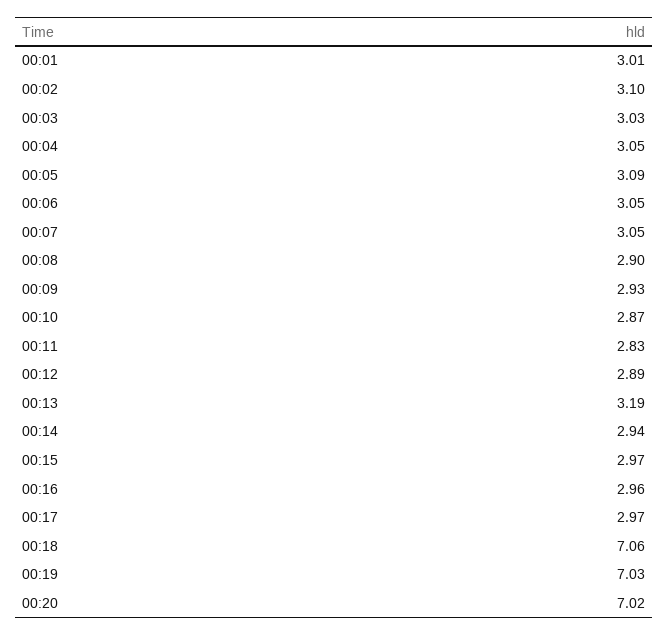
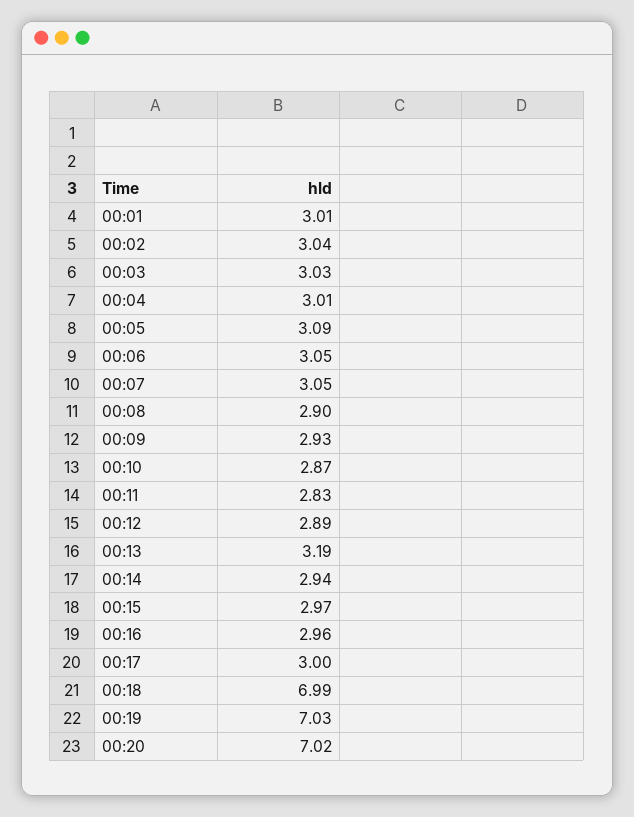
00:02: 3.1 -> 3.04
00:04: 3.05 -> 3.01
00:17: 2.97 -> 3
00:18: 7.06 -> 6.99

